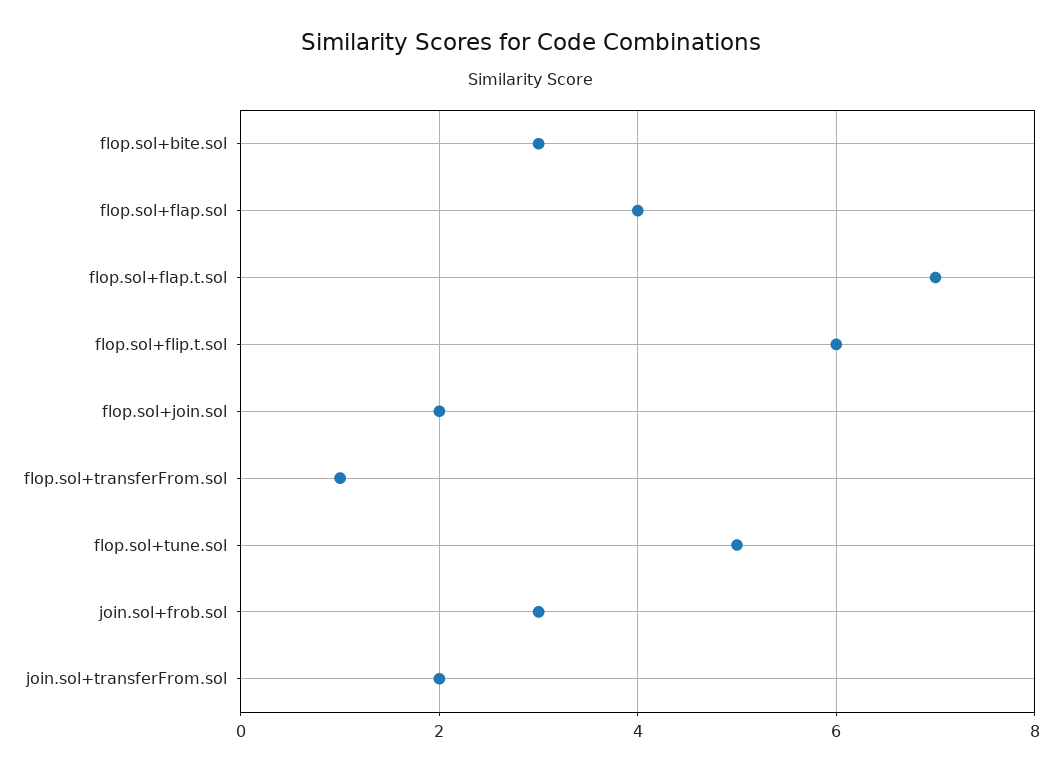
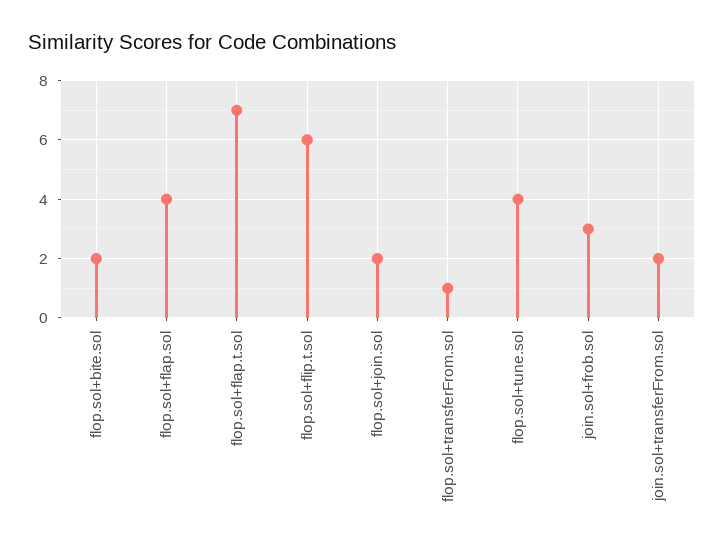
flop.sol+bite.sol: 3 -> 2
flop.sol+tune.sol: 5 -> 4

